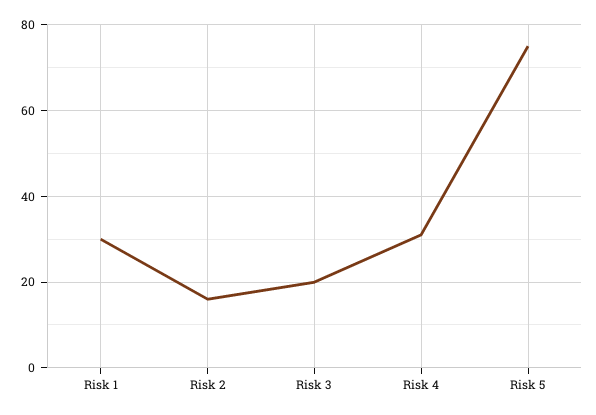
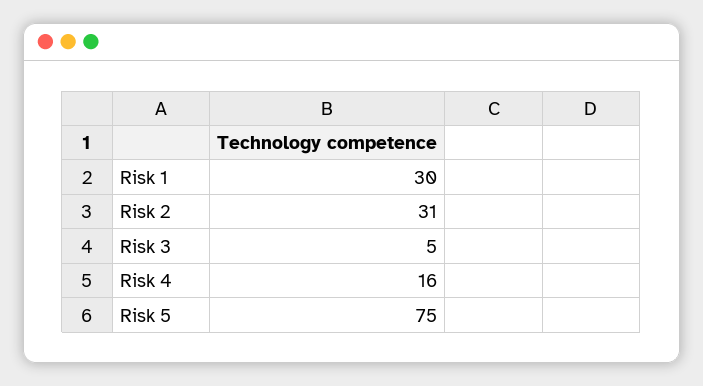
Risk 2: 15 -> 31
Risk 3: 20 -> 5
Risk 4: 30 -> 16

